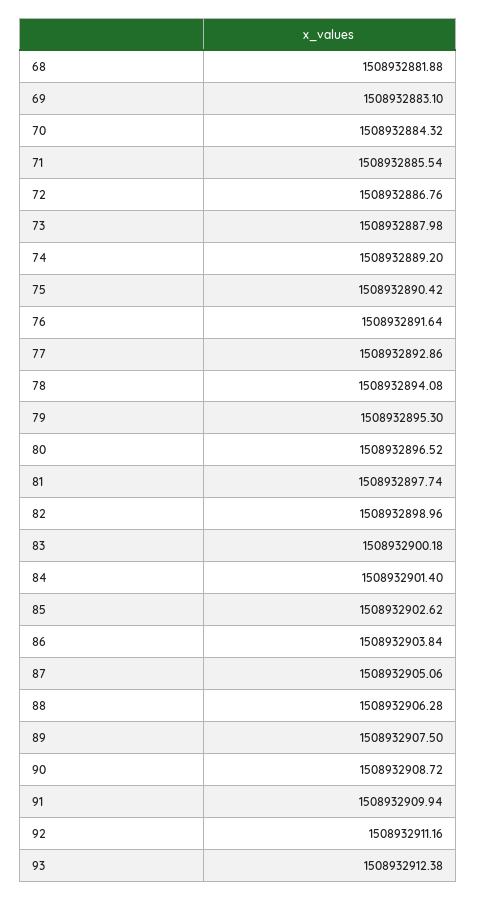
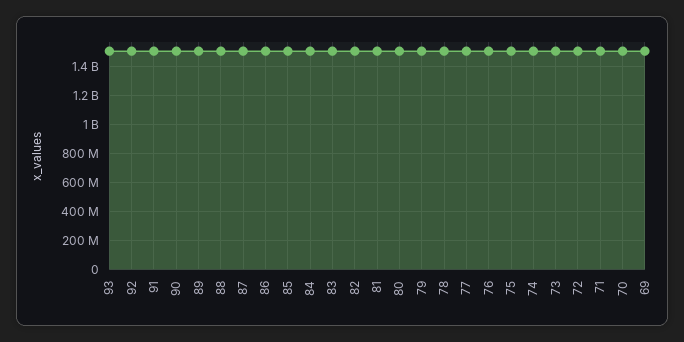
68: 1508932881.88 -> none

